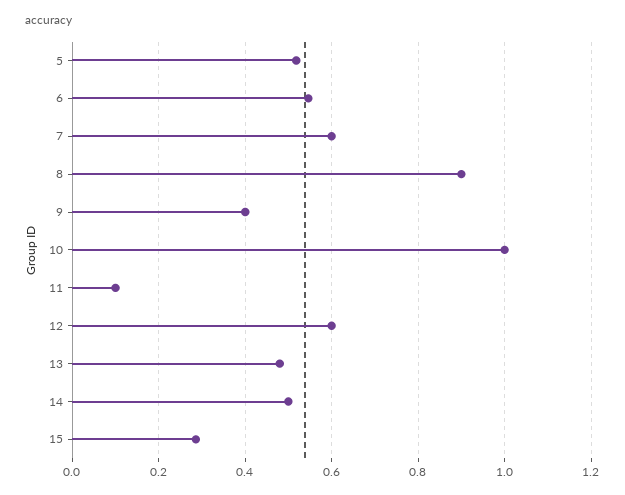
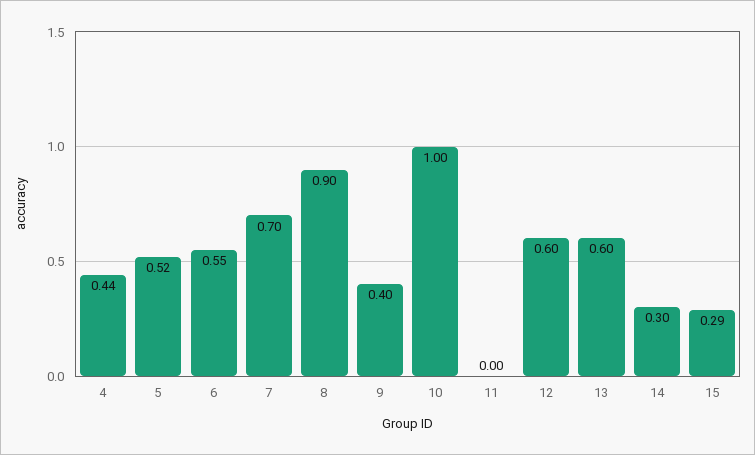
7: 0.6 -> 0.7
11: 0.1 -> 0
13: 0.48 -> 0.6
14: 0.5 -> 0.3
4: none -> 0.44

